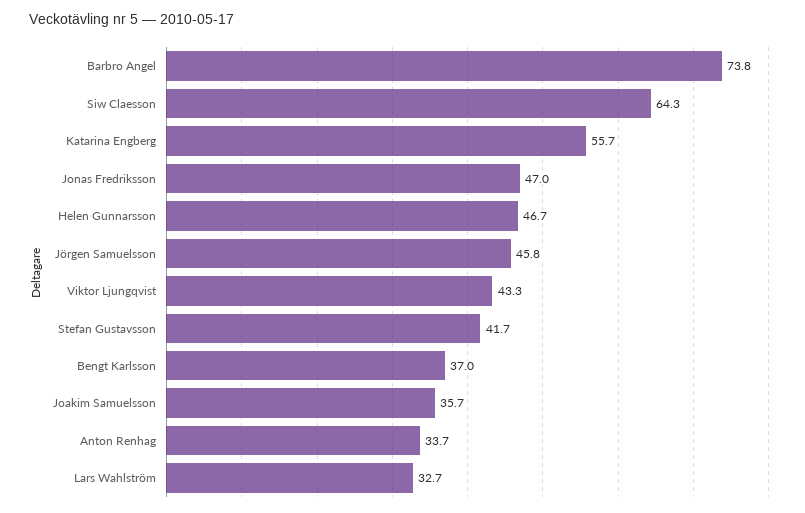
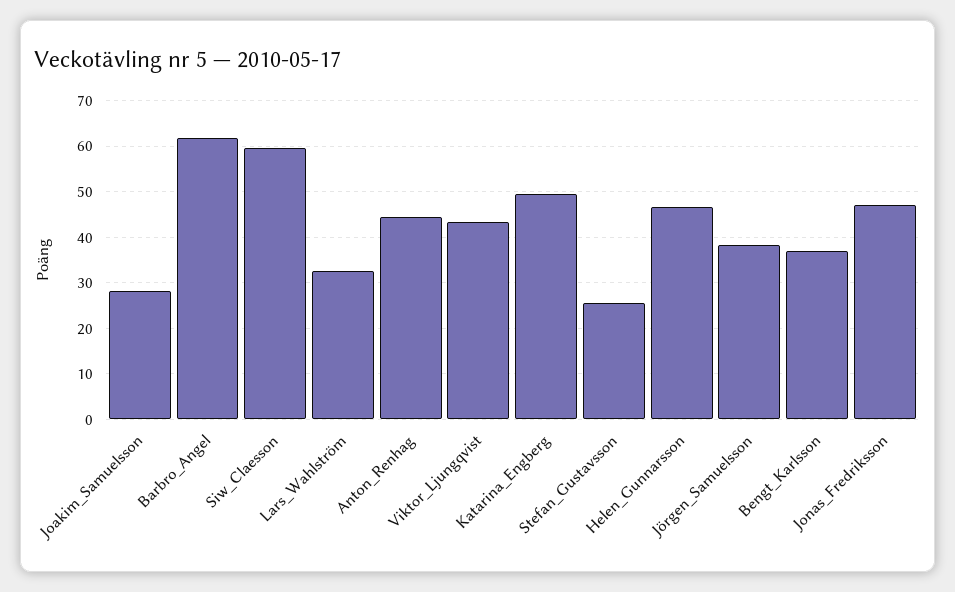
Barbro Angel: 73.8 -> 62
Siw Claesson: 64.3 -> 60
Katarina Engberg: 55.7 -> 50
Jörgen Samuelsson: 45.8 -> 38
Stefan Gustavsson: 41.7 -> 26
Joakim Samuelsson: 35.7 -> 28
Anton Renhag: 33.7 -> 44

